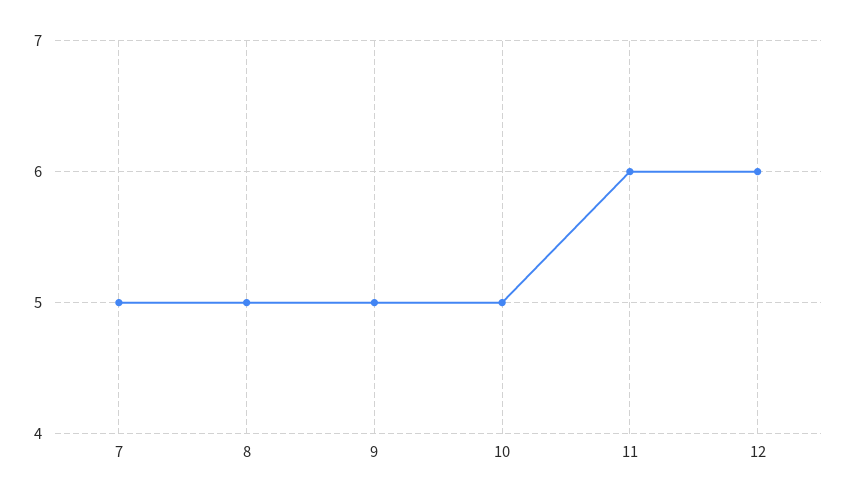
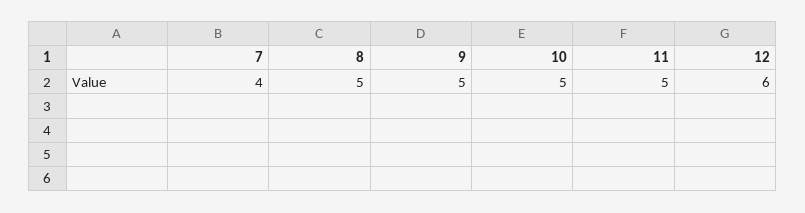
7: 5 -> 4
11: 6 -> 5

